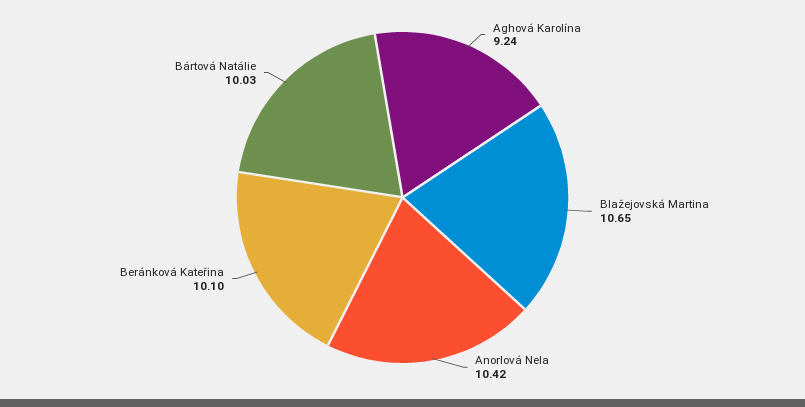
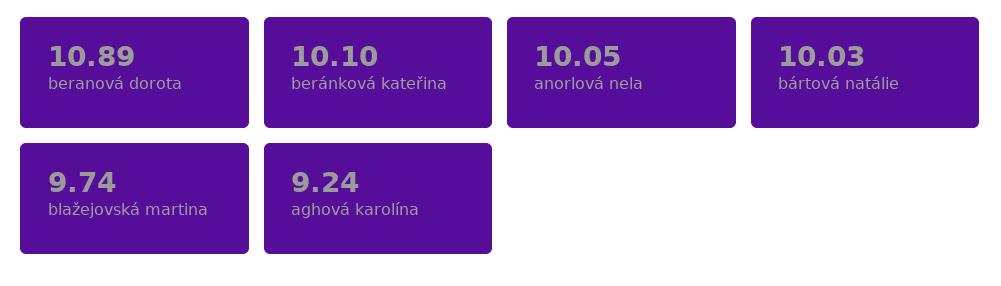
Blažejovská Martina: 10.65 -> 9.74
Anorlová Nela: 10.42 -> 10.05
beranová dorota: none -> 10.89

